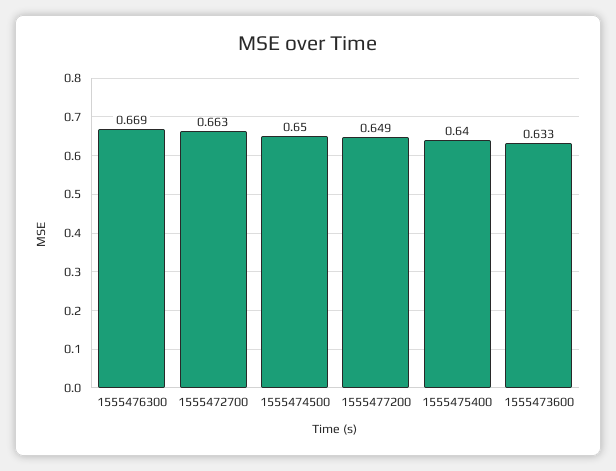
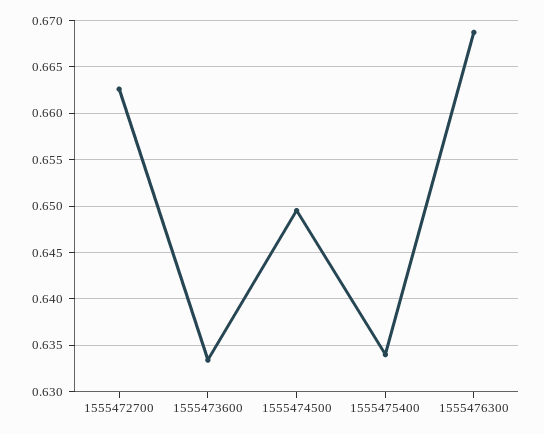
1555477200: 0.649 -> none
1555475400: 0.64 -> 0.634

